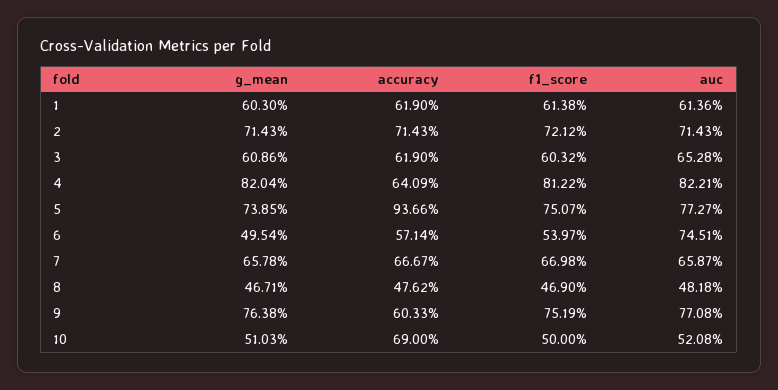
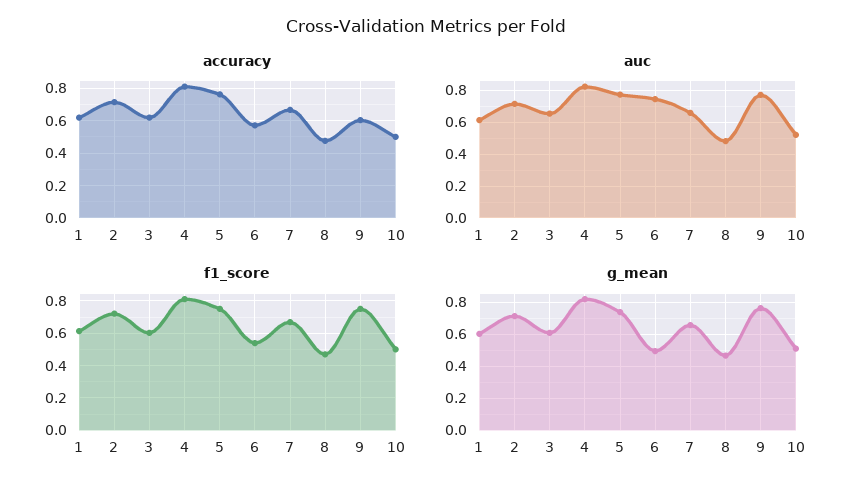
accuracy, 4: 0.6409 -> 0.8
accuracy, 5: 0.9366 -> 0.75
accuracy, 10: 0.69 -> 0.5

